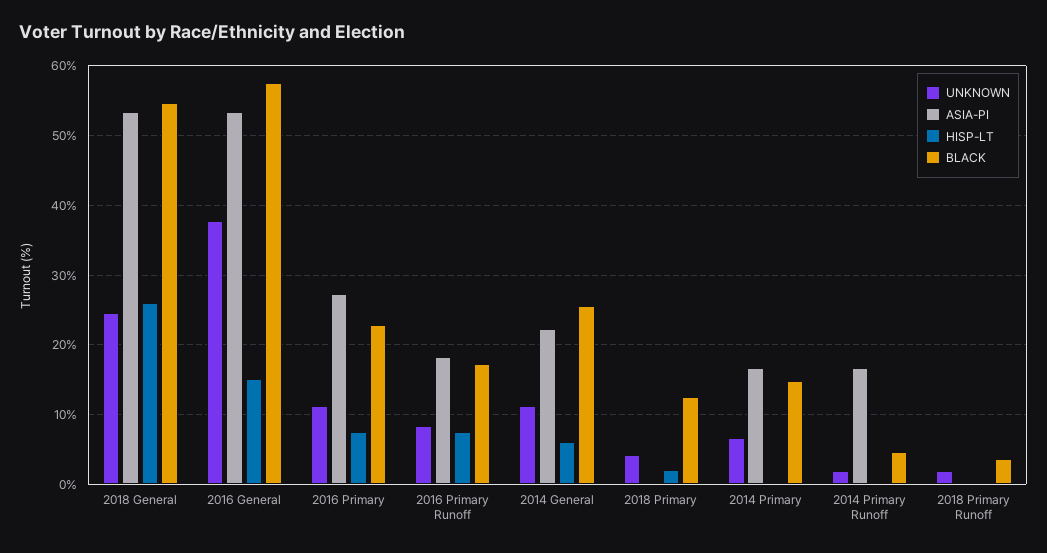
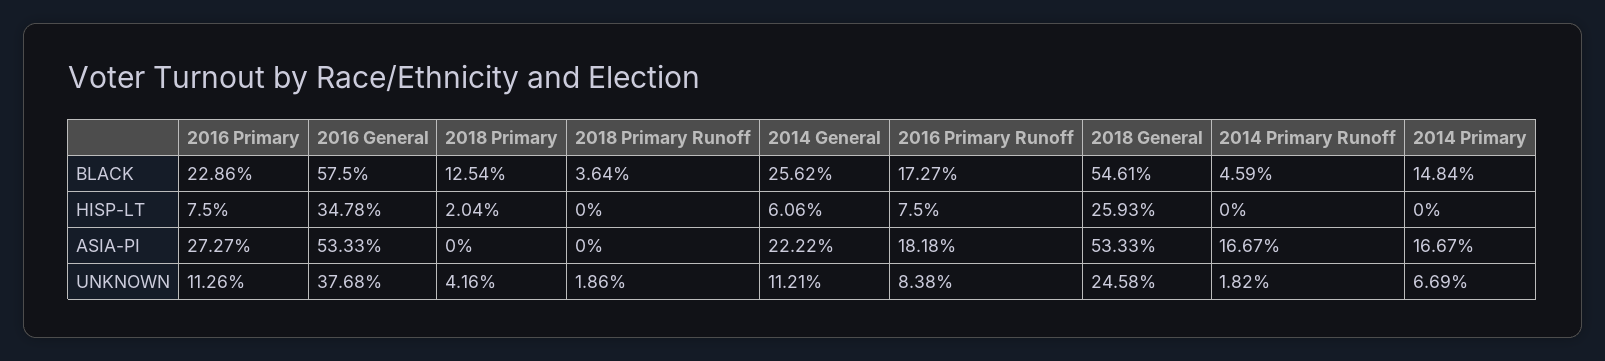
HISP-LT, 2016 General: 15 -> 34.78

